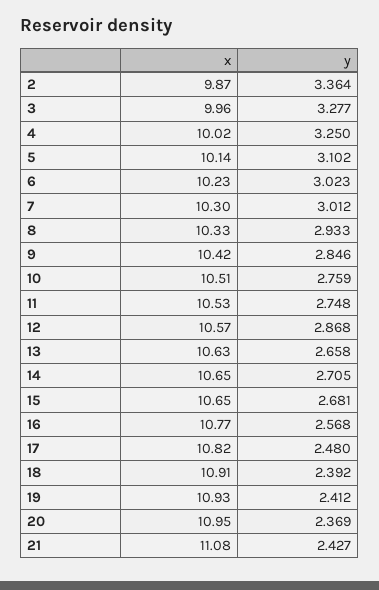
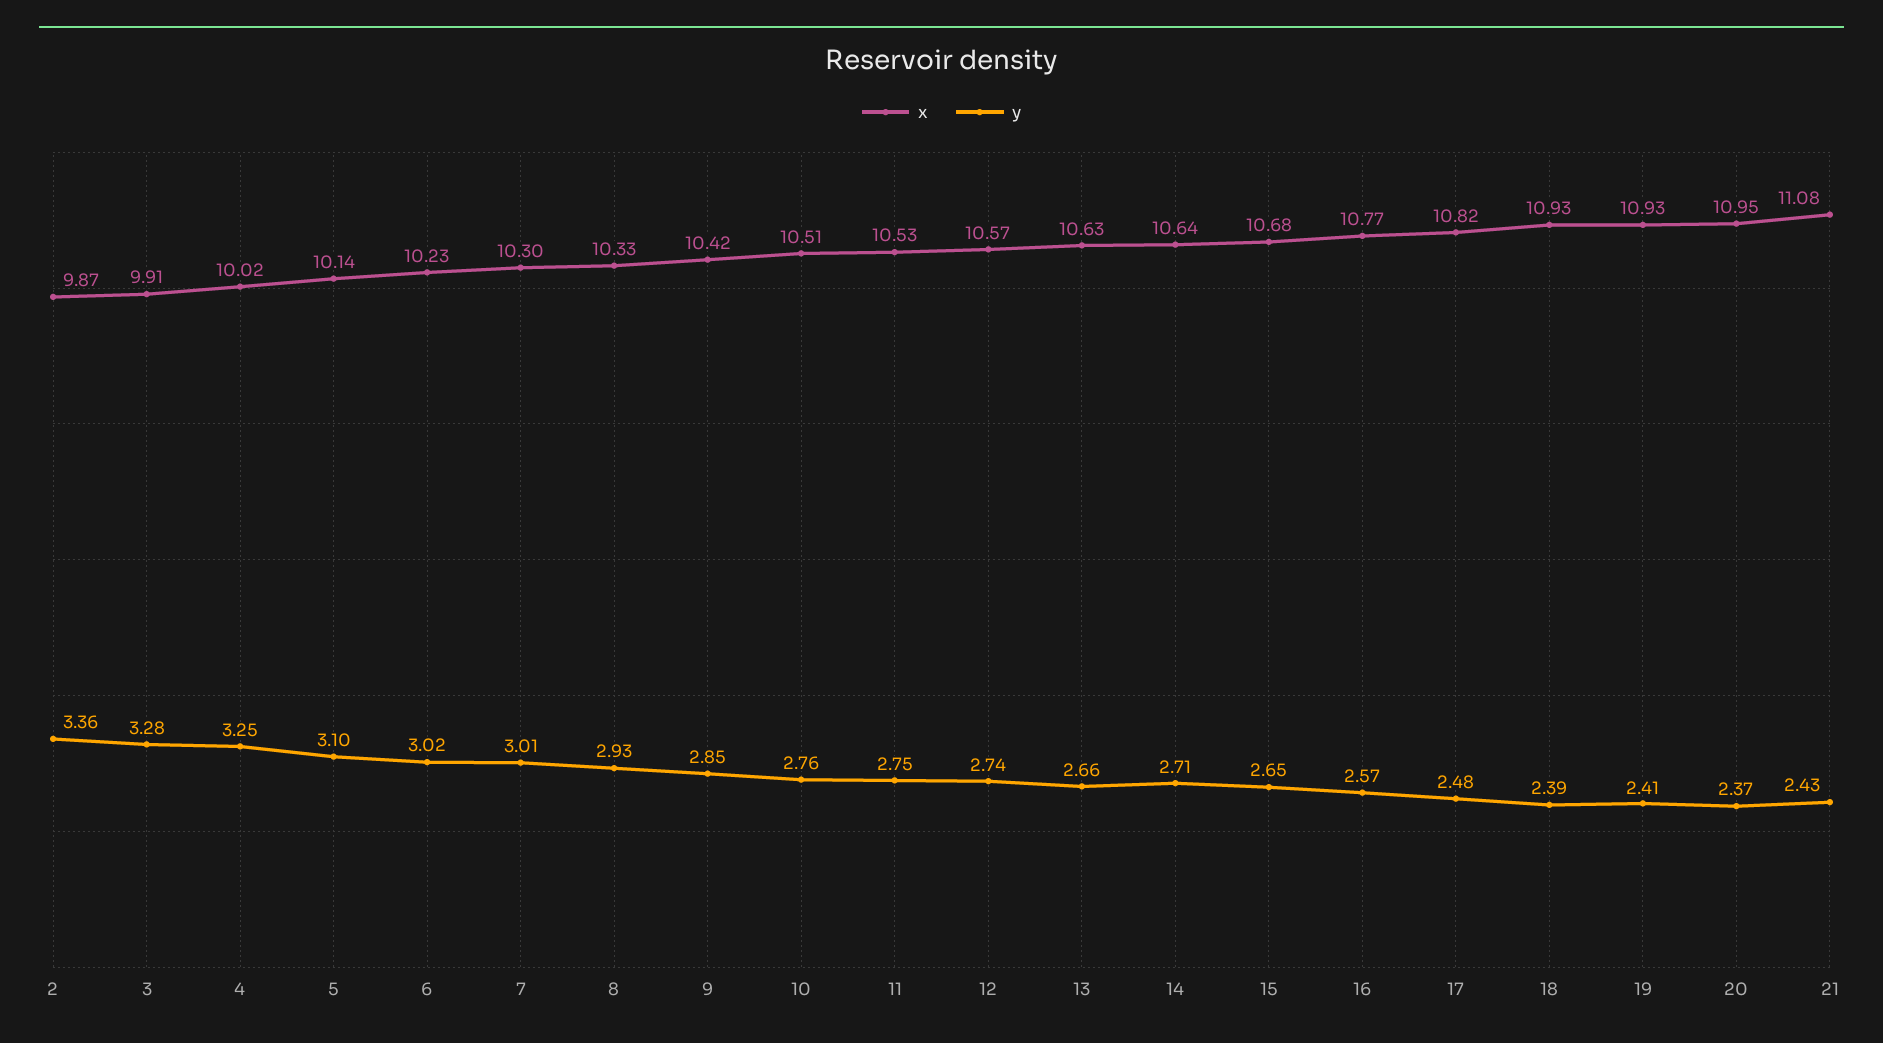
x, 3: 9.96 -> 9.91
y, 12: 2.868 -> 2.74
x, 14: 10.65 -> 10.64
x, 15: 10.65 -> 10.68
y, 15: 2.681 -> 2.65
x, 18: 10.91 -> 10.93

